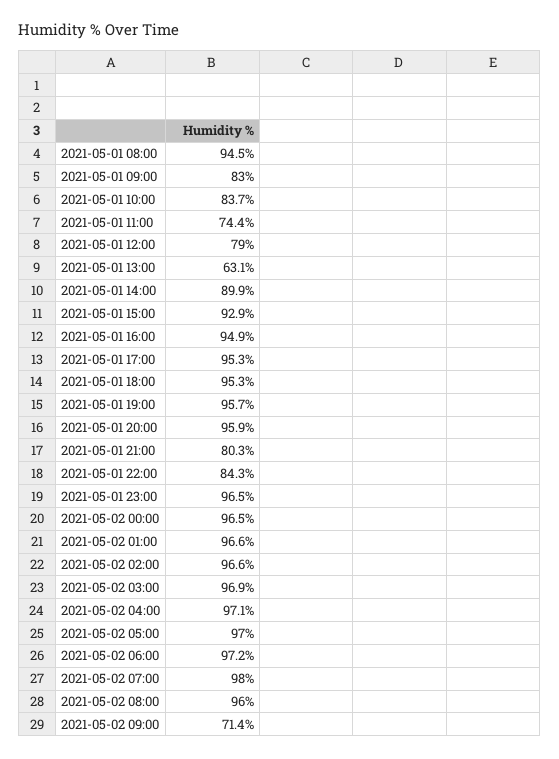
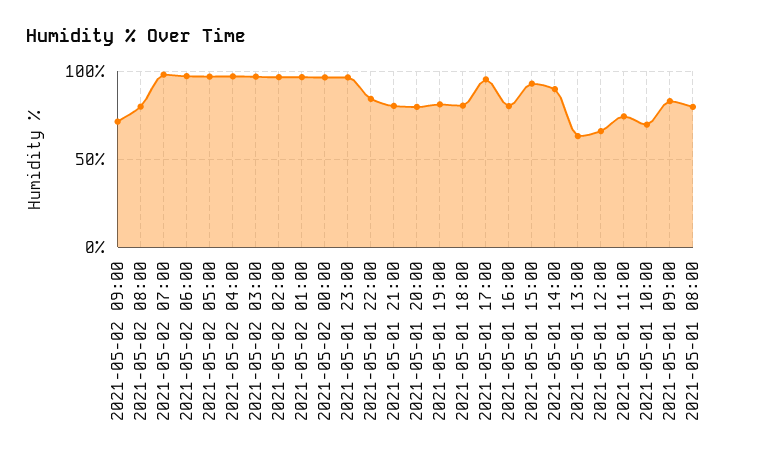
2021-05-01 08:00: 94.5 -> 80
2021-05-01 10:00: 83.7 -> 70
2021-05-01 12:00: 79 -> 65
2021-05-01 16:00: 94.9 -> 80
2021-05-01 18:00: 95.3 -> 80
2021-05-01 19:00: 95.7 -> 80
2021-05-01 20:00: 95.9 -> 80
2021-05-02 08:00: 96 -> 80

